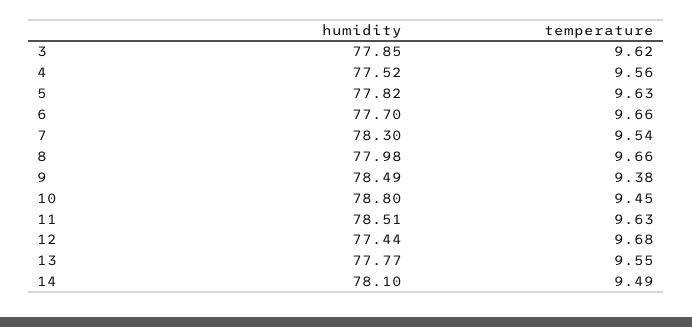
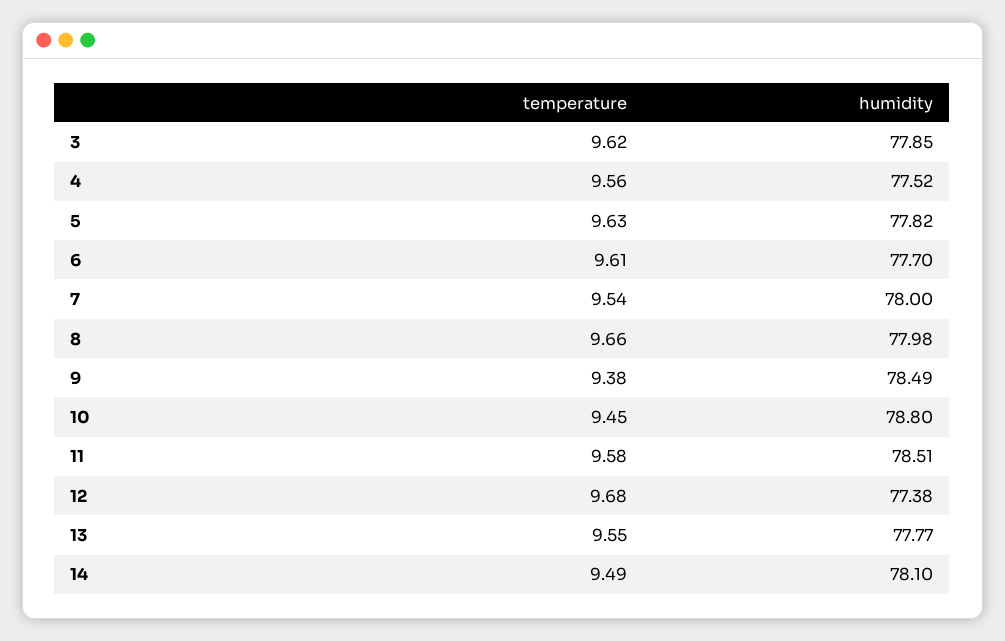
temperature, 6: 9.66 -> 9.61
humidity, 7: 78.3 -> 78
temperature, 11: 9.63 -> 9.58
humidity, 12: 77.44 -> 77.38

